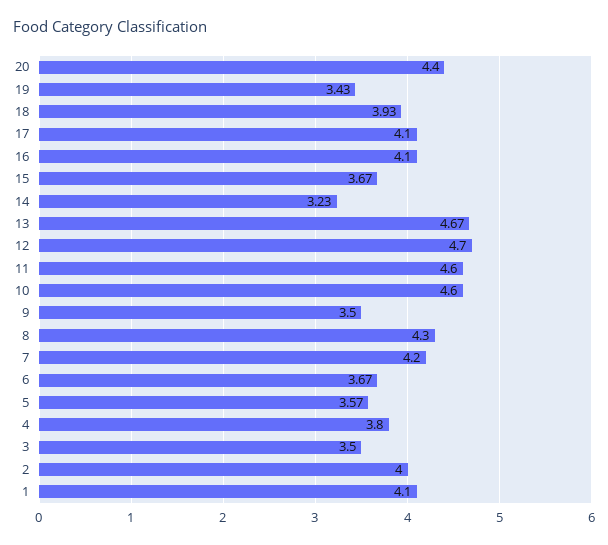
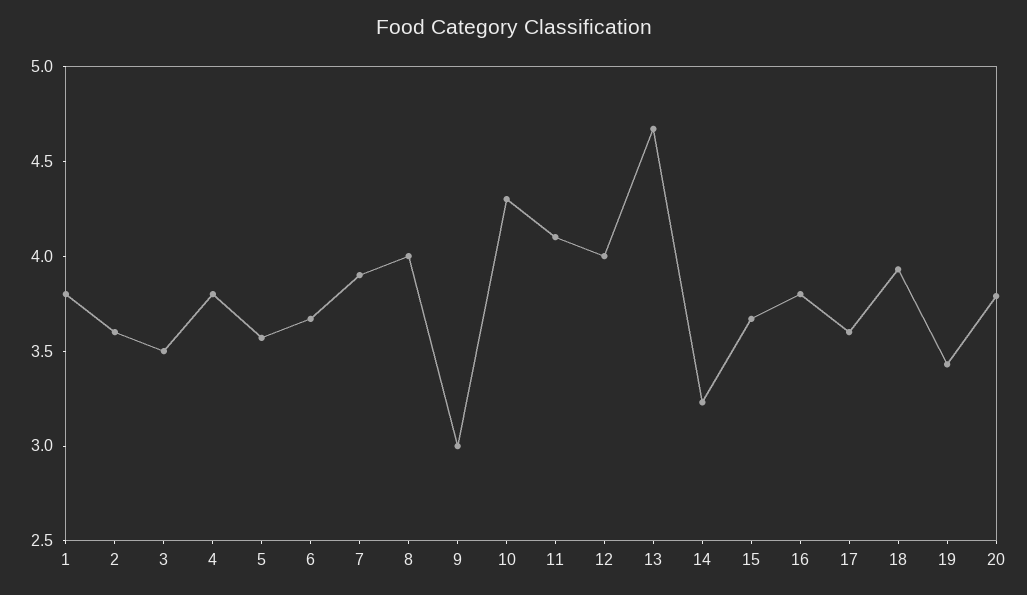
20: 4.4 -> 3.8
17: 4.1 -> 3.6
16: 4.1 -> 3.8
12: 4.7 -> 4
11: 4.6 -> 4.1
10: 4.6 -> 4.3
9: 3.5 -> 3
8: 4.3 -> 4
7: 4.2 -> 3.9
2: 4 -> 3.6
1: 4.1 -> 3.8

